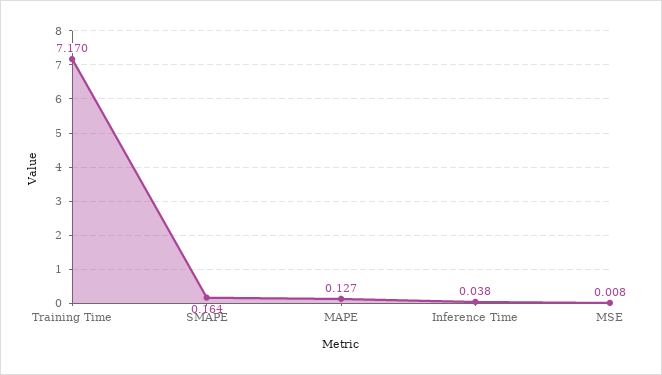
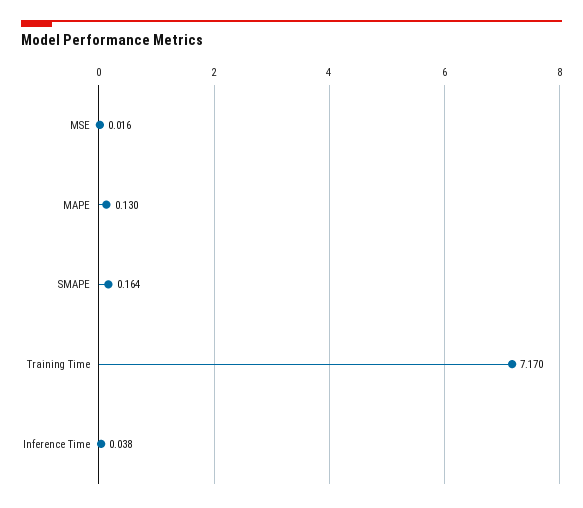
MAPE: 0.127 -> 0.13
MSE: 0.008 -> 0.016

